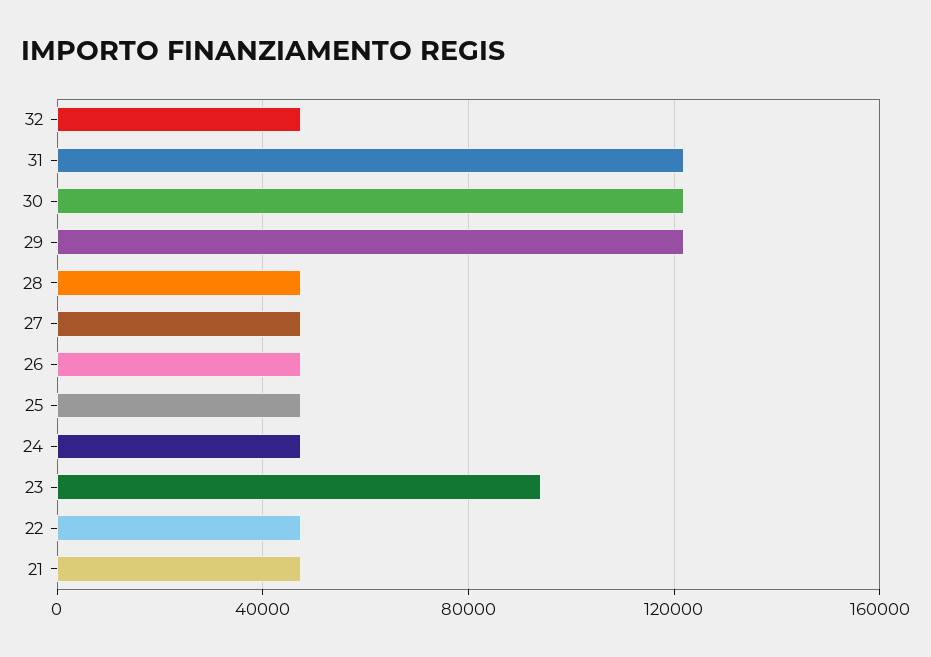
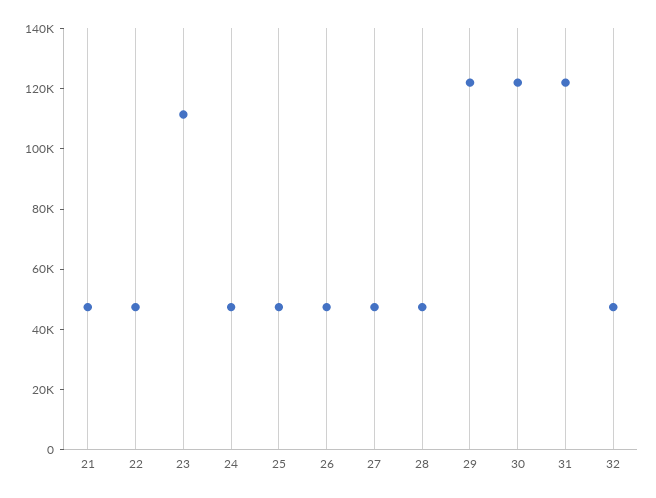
23: 95000 -> 110000

